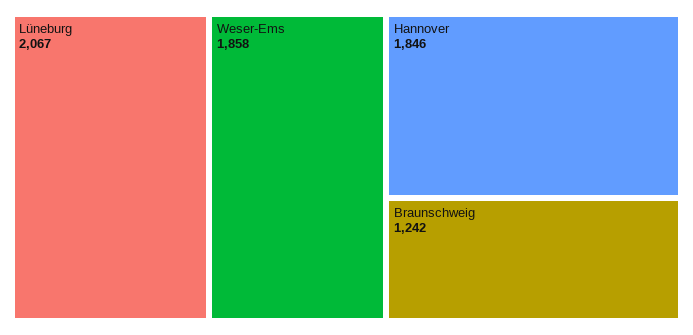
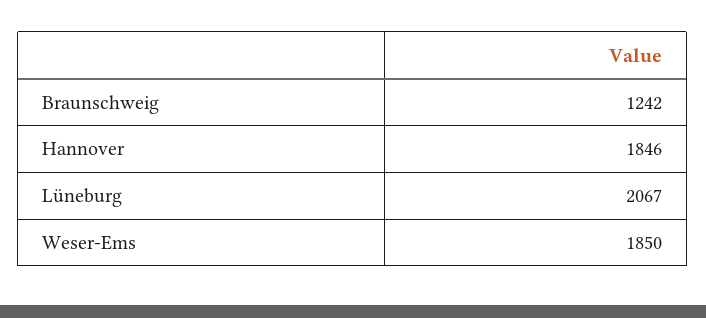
Weser-Ems: 1858 -> 1850

